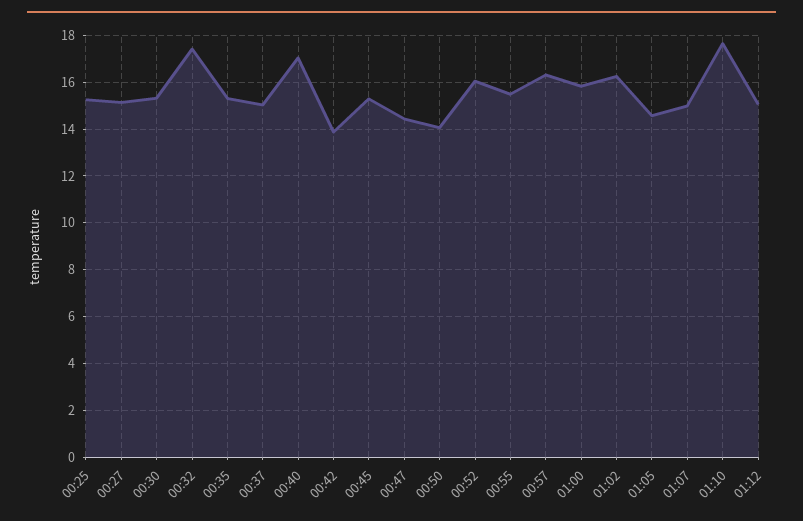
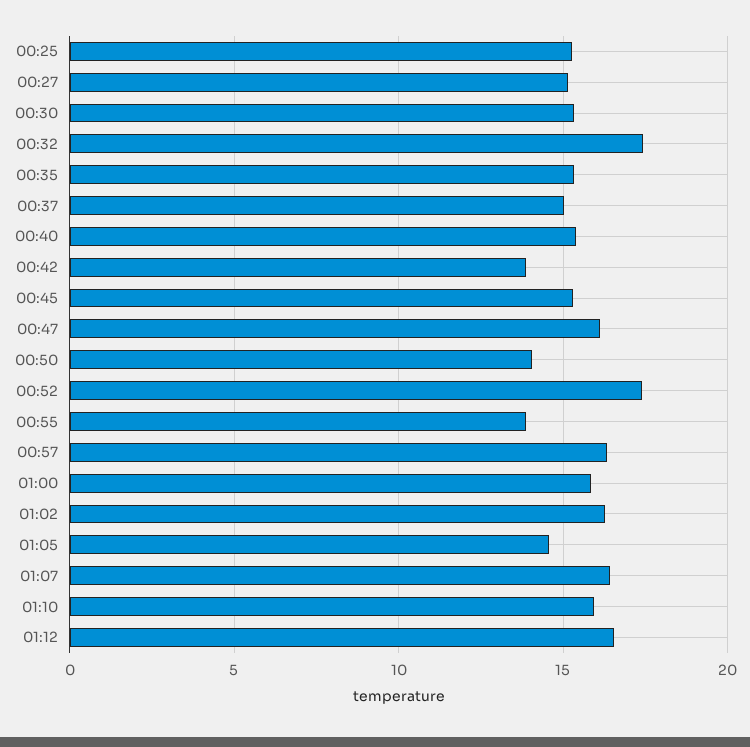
00:40: 17 -> 15.5
00:47: 14.5 -> 16
00:52: 16 -> 17.5
00:55: 15.5 -> 14
01:07: 15 -> 16.5
01:10: 17.5 -> 16
01:12: 15 -> 16.5

